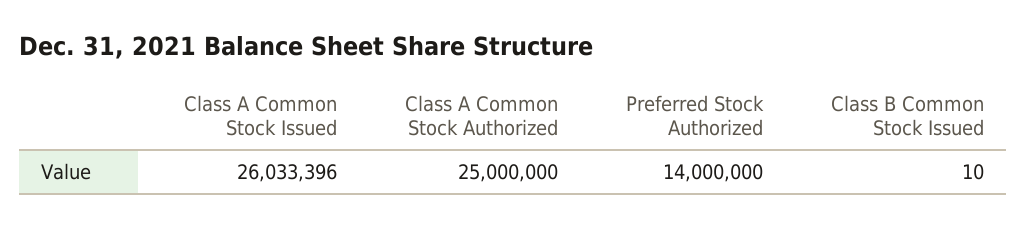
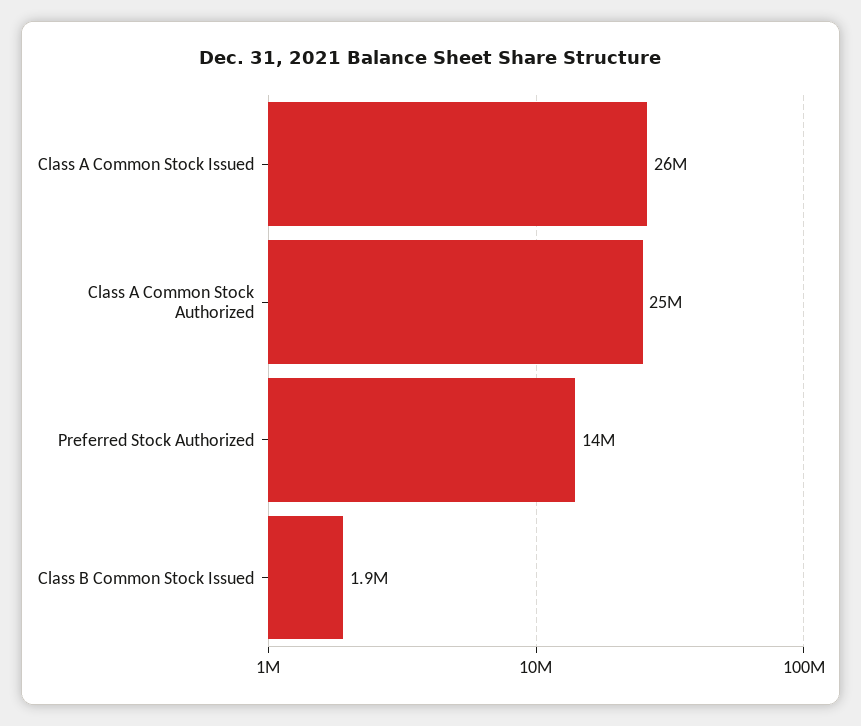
Class B Common Stock Issued: 10 -> 1900000

